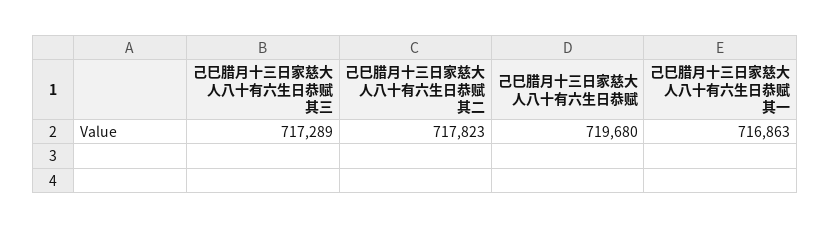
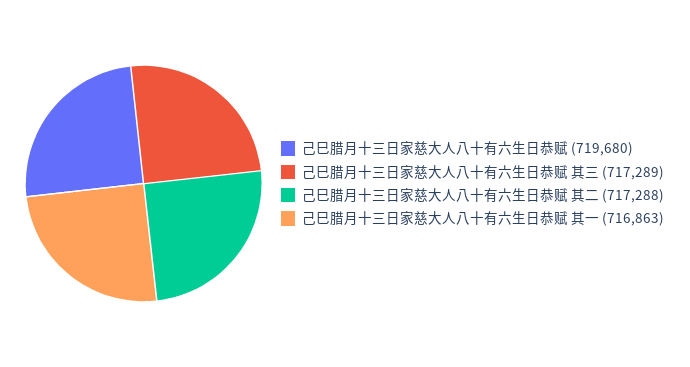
己巳腊月十三日家慈大人八十有六生日恭赋 其二: 717823 -> 717288

